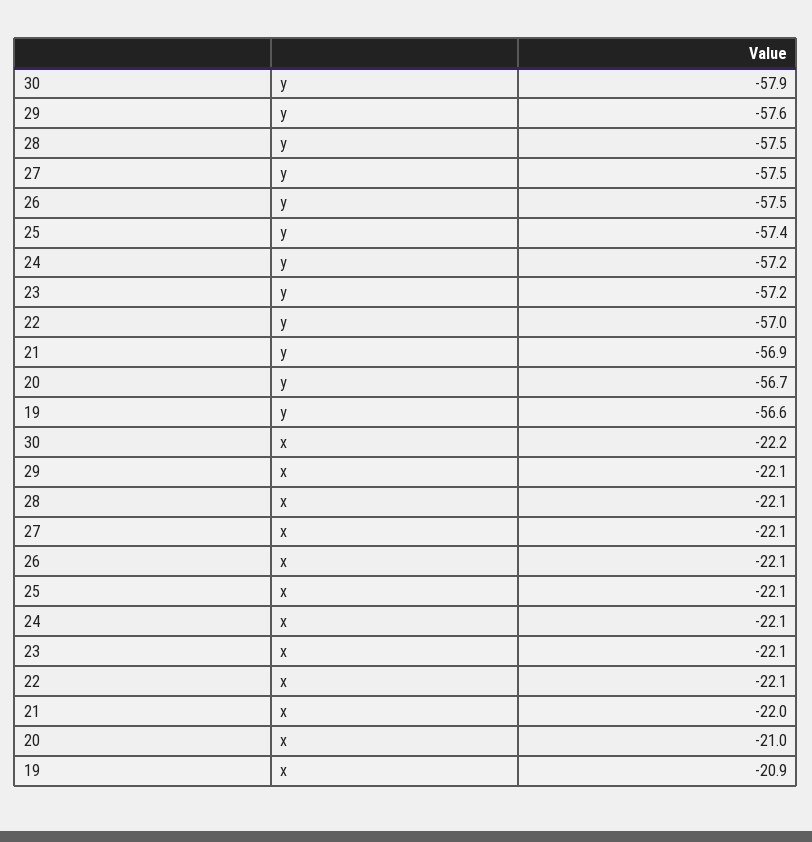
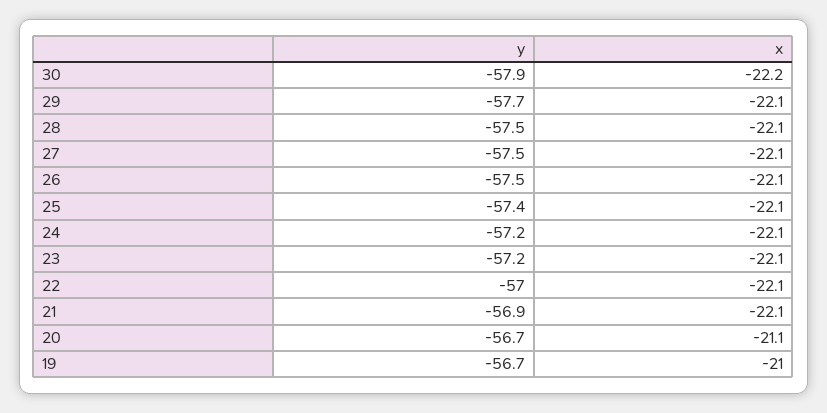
29, y: -57.6 -> -57.7
19, y: -56.6 -> -56.7
21, x: -22 -> -22.1
20, x: -21 -> -21.1
19, x: -20.9 -> -21

